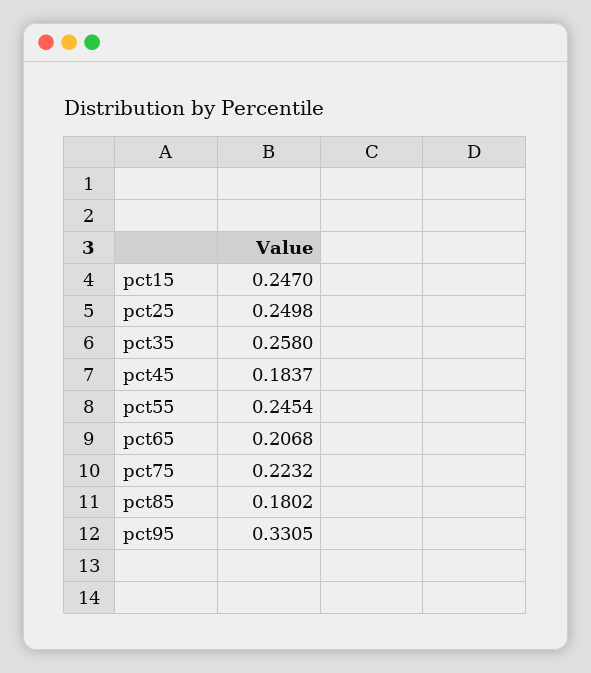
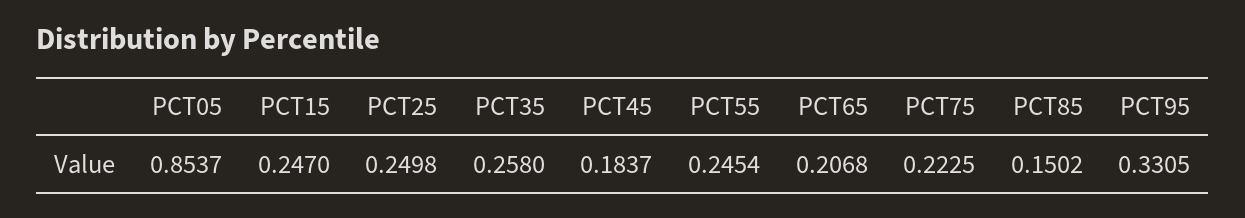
pct75: 0.2232 -> 0.2225
pct85: 0.1802 -> 0.1502
PCT05: none -> 0.8537

